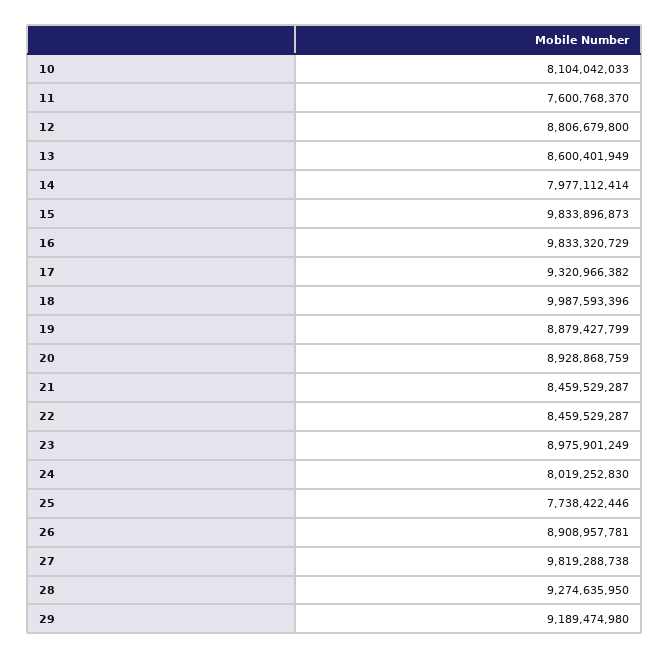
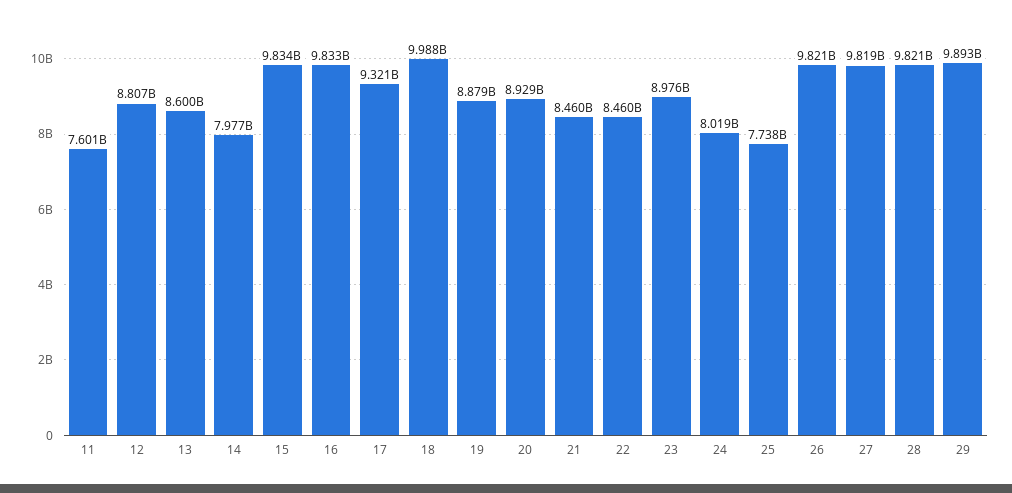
10: 8104042033 -> none
26: 8908957781 -> 9821000000
28: 9274635950 -> 9821000000
29: 9189474980 -> 9893000000

